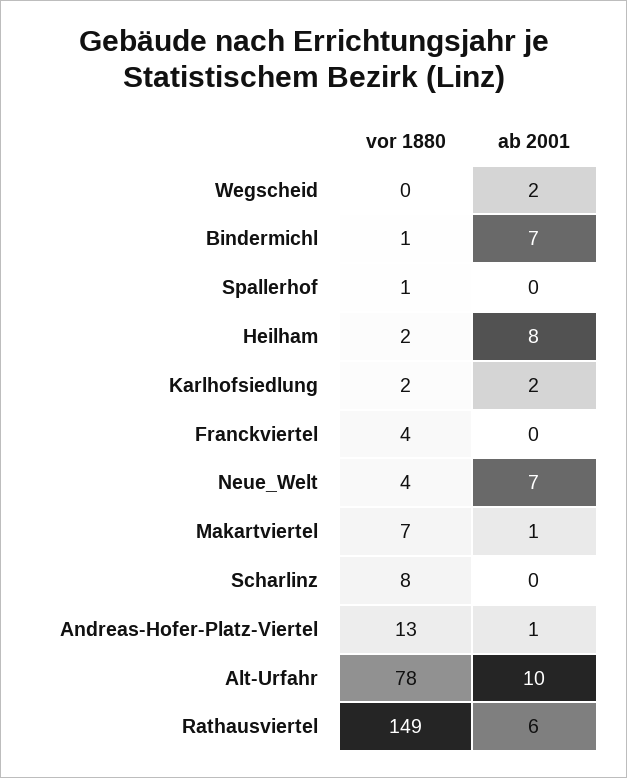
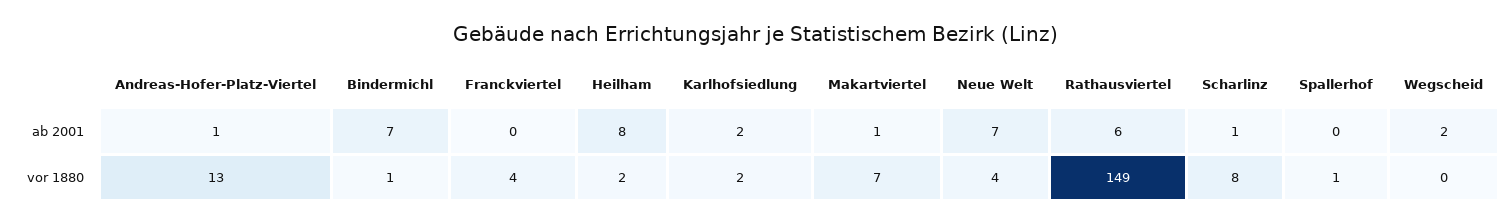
ab 2001, Scharlinz: 0 -> 1
vor 1880, Alt-Urfahr: 78 -> none
ab 2001, Alt-Urfahr: 10 -> none

